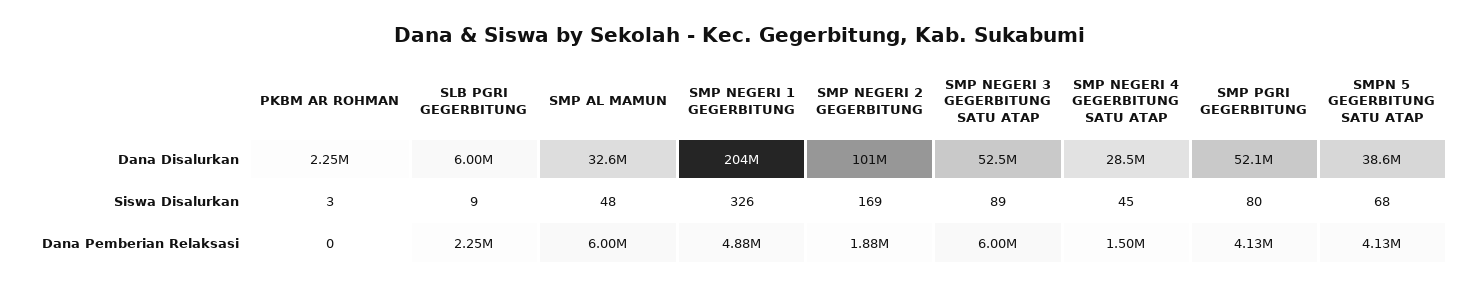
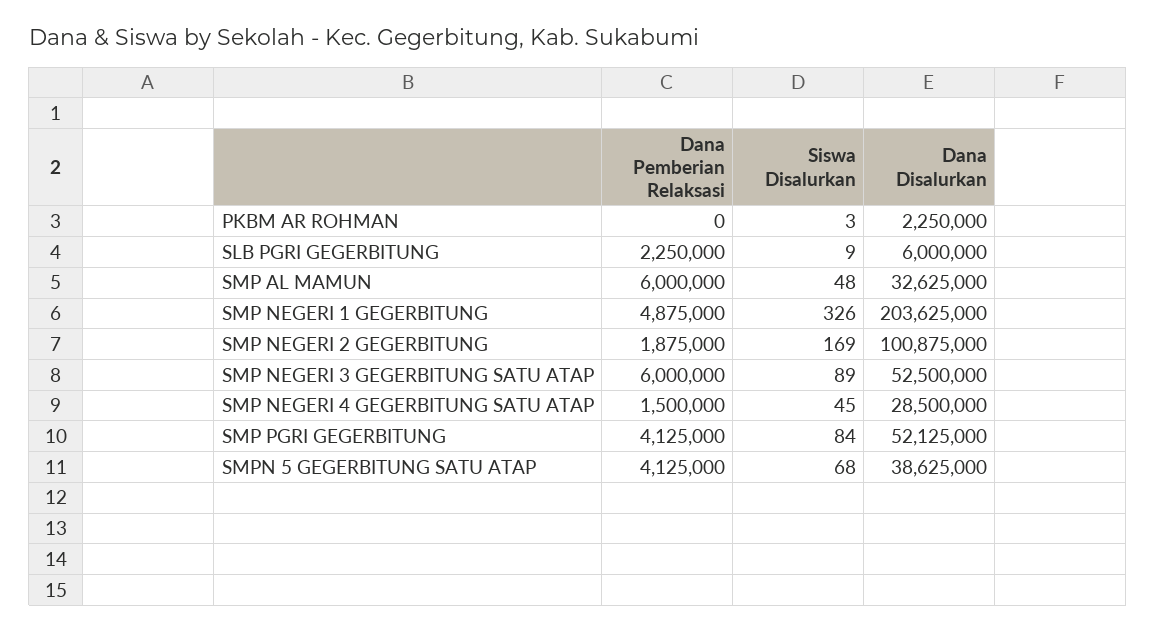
SMP PGRI GEGERBITUNG, Siswa Disalurkan: 80 -> 84

